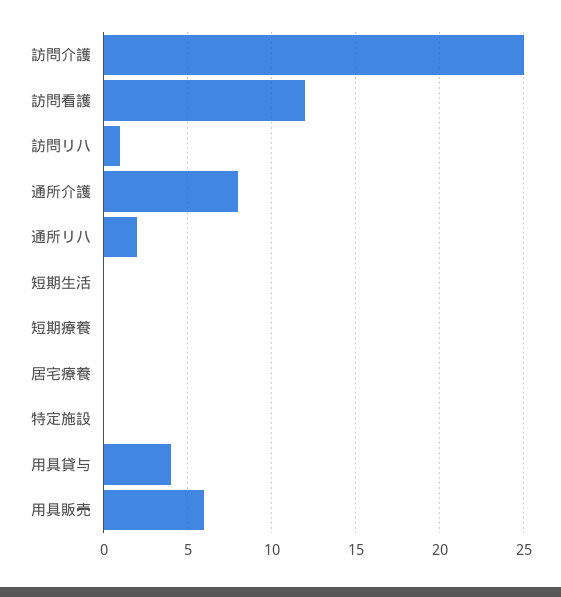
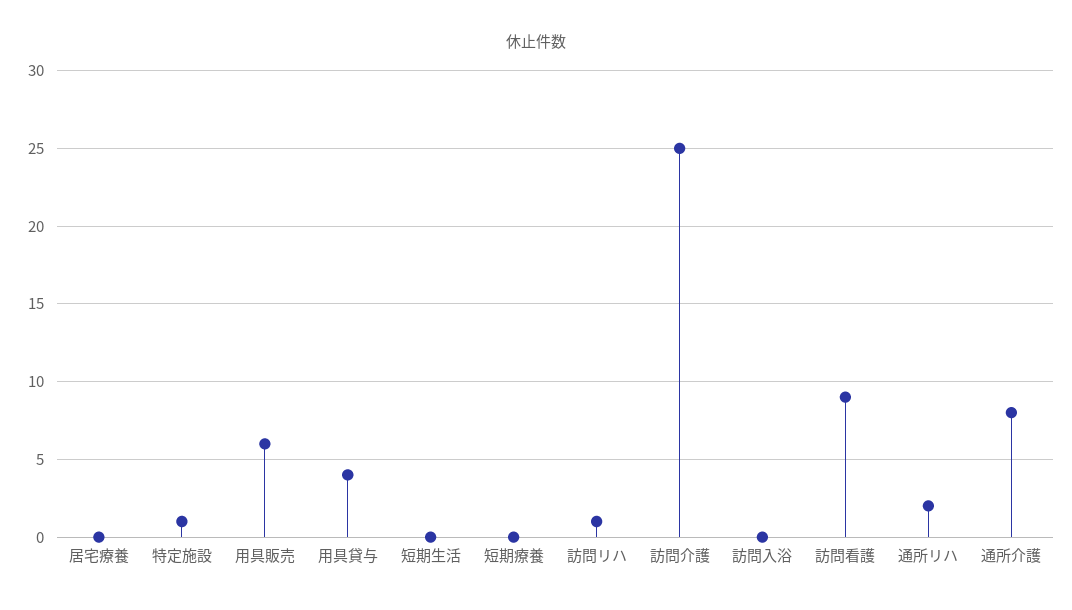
訪問看護: 12 -> 9
特定施設: 0 -> 1
訪問入浴: none -> 0

